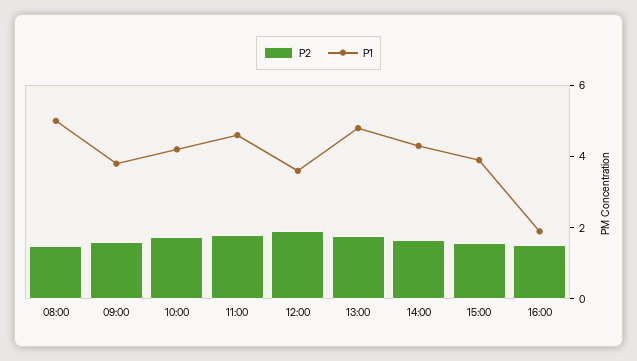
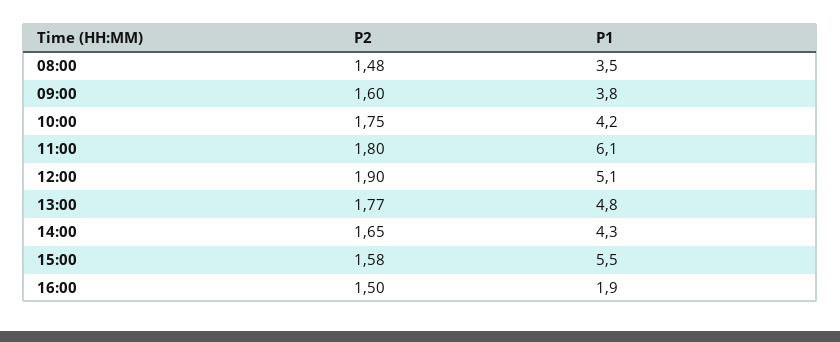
P1, 08:00: 5 -> 3.5
P1, 11:00: 4.5 -> 6.1
P1, 12:00: 3.5 -> 5.1
P1, 15:00: 4 -> 5.5

